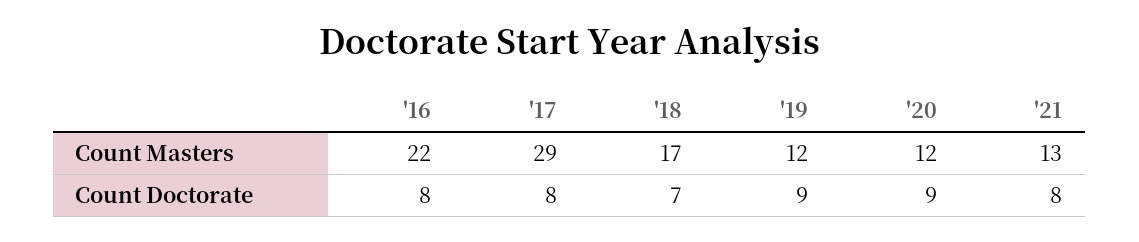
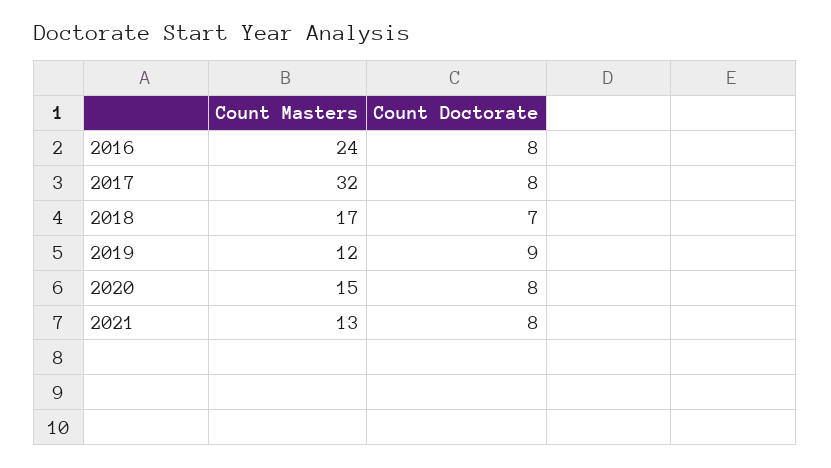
'16, Count Masters: 22 -> 24
'17, Count Masters: 29 -> 32
'20, Count Masters: 12 -> 15
'20, Count Doctorate: 9 -> 8

